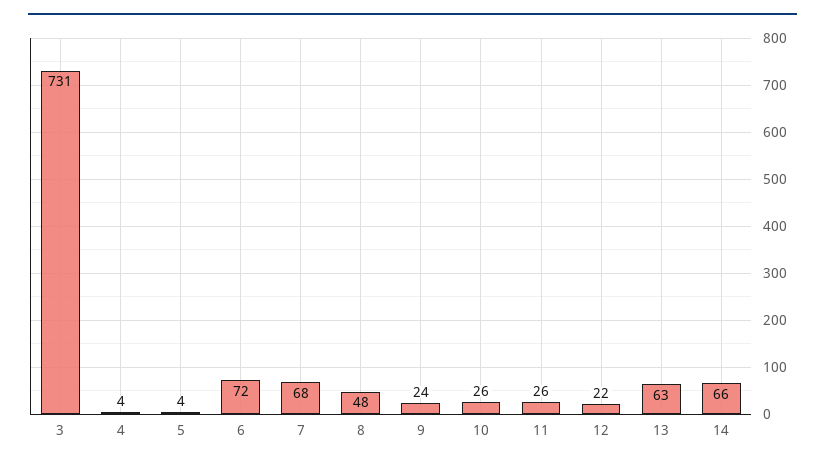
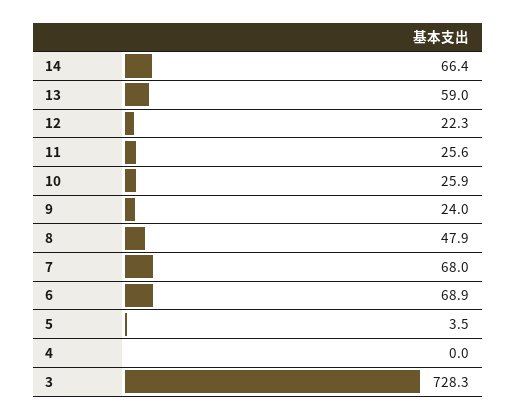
3: 731 -> 728.3
4: 4 -> 0
6: 72 -> 68.9
13: 63 -> 59

